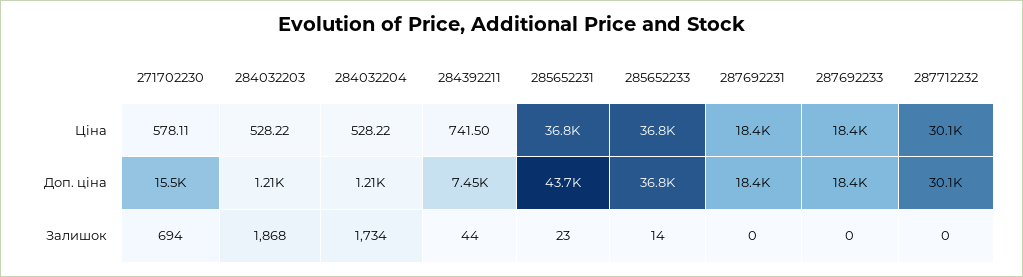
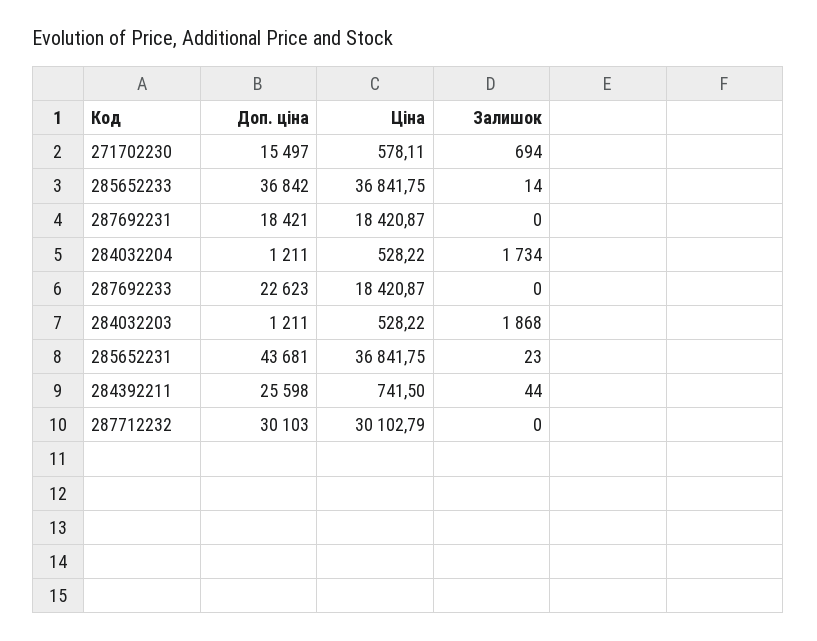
284392211, Доп. ціна: 7450 -> 25598
287692233, Доп. ціна: 18400 -> 22623

